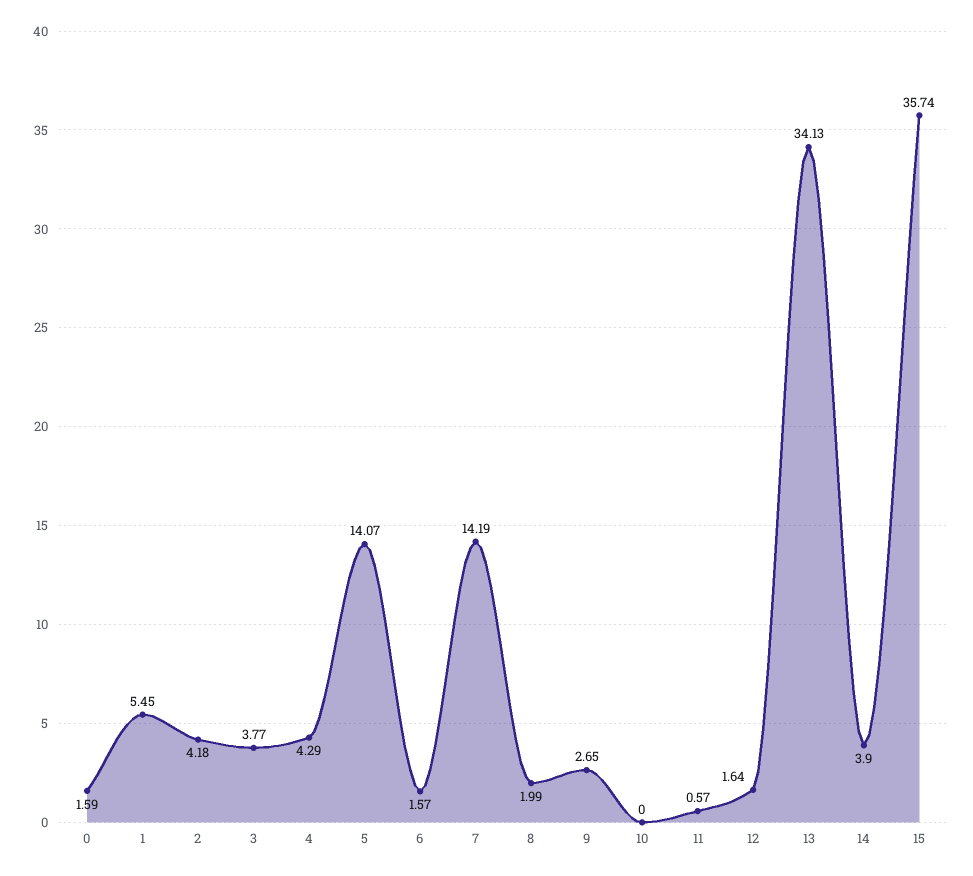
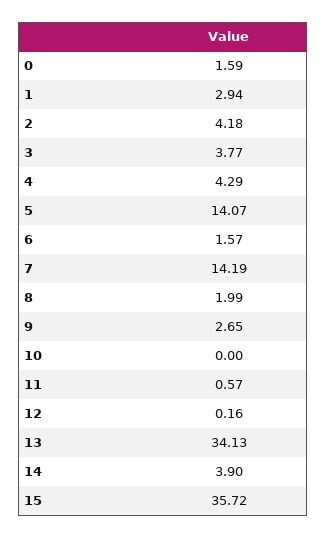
1: 5.45 -> 2.94
12: 1.64 -> 0.16
15: 35.74 -> 35.72

